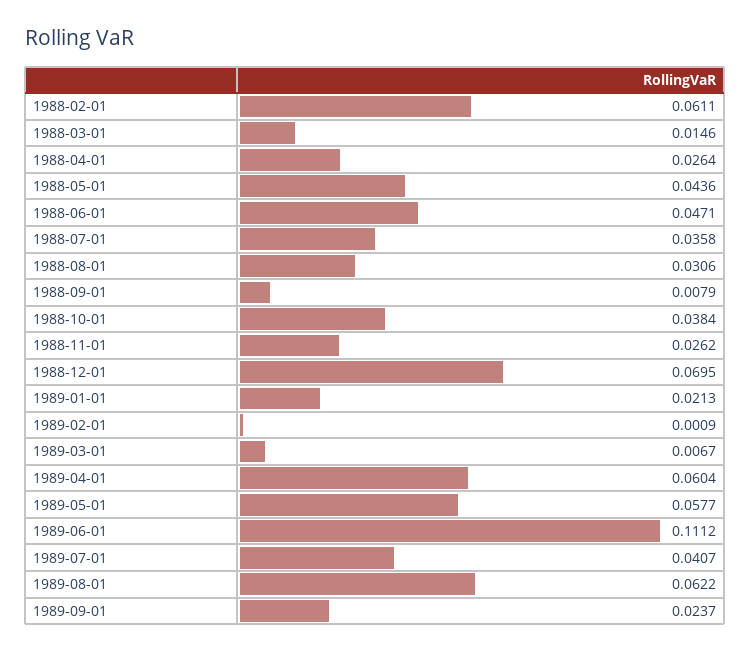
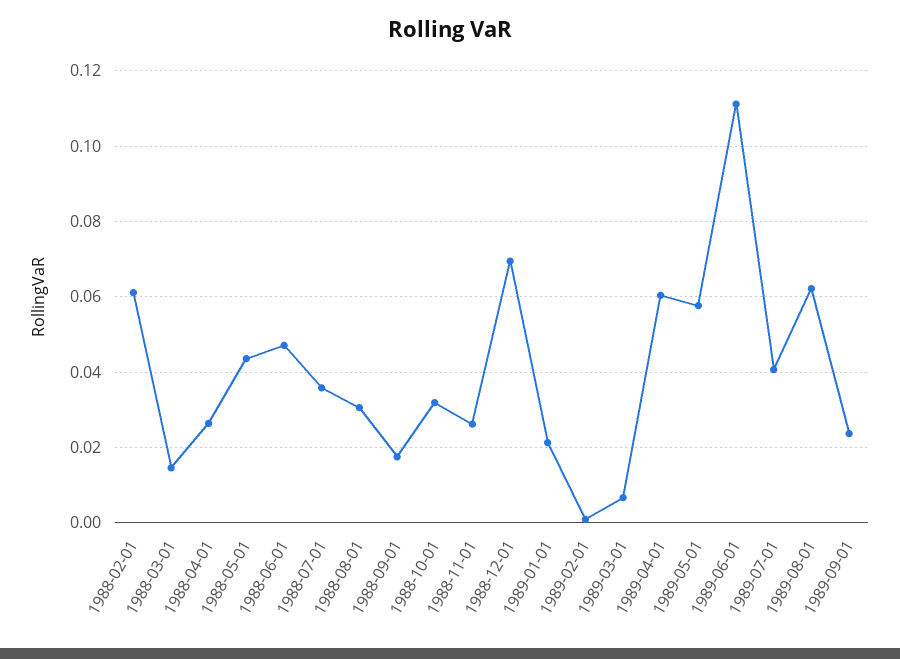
1988-09-01: 0.0079 -> 0.018
1988-10-01: 0.0384 -> 0.032

